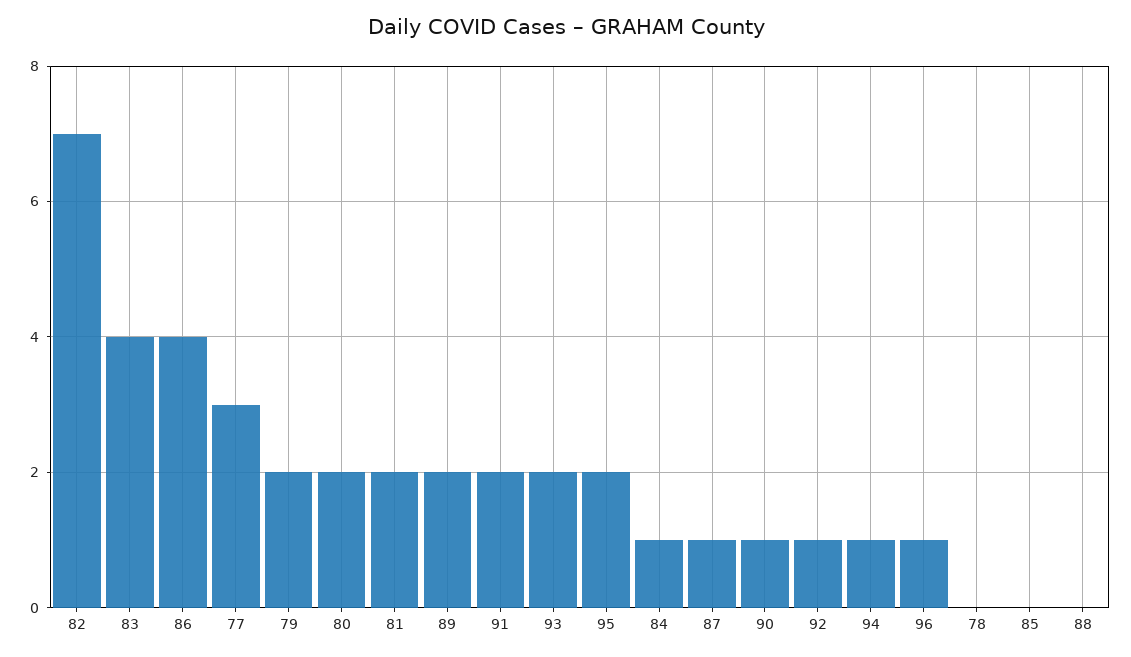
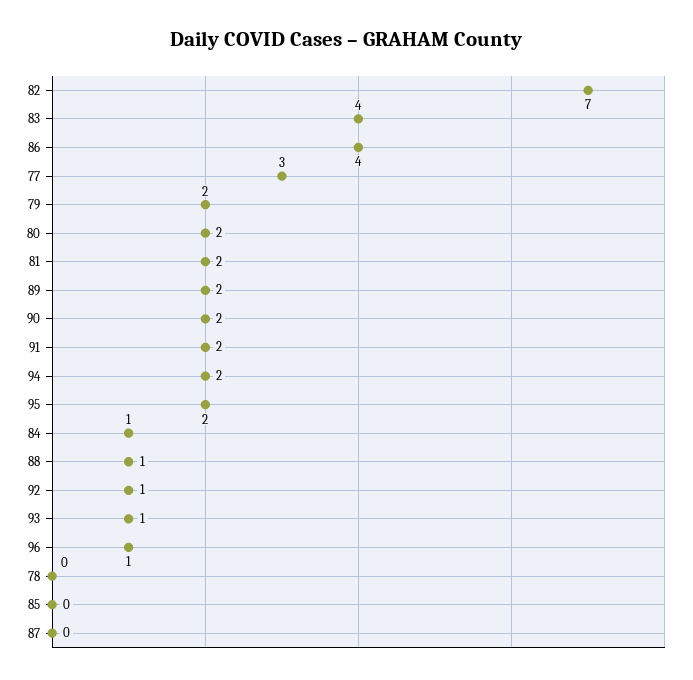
93: 2 -> 1
87: 1 -> 0
90: 1 -> 2
94: 1 -> 2
88: 0 -> 1

